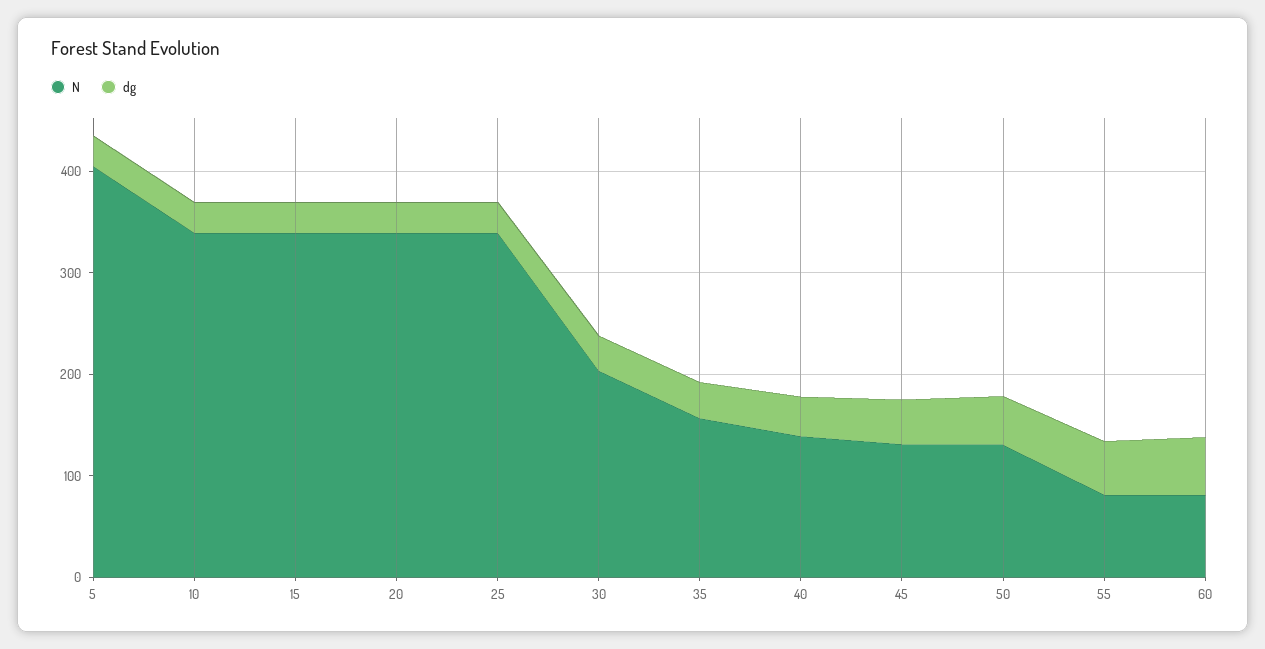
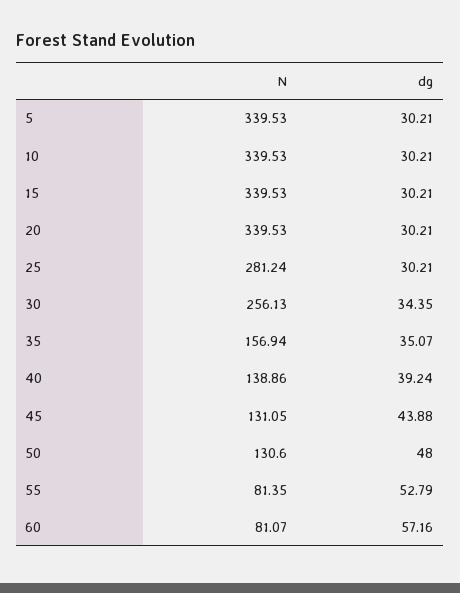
N, 5: 400 -> 339.53
N, 25: 340 -> 281.24
N, 30: 200 -> 256.13

